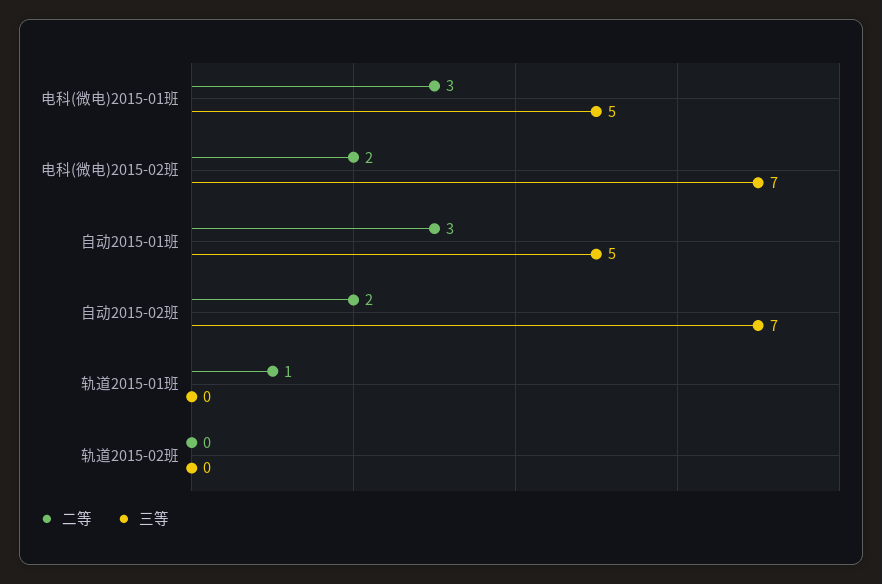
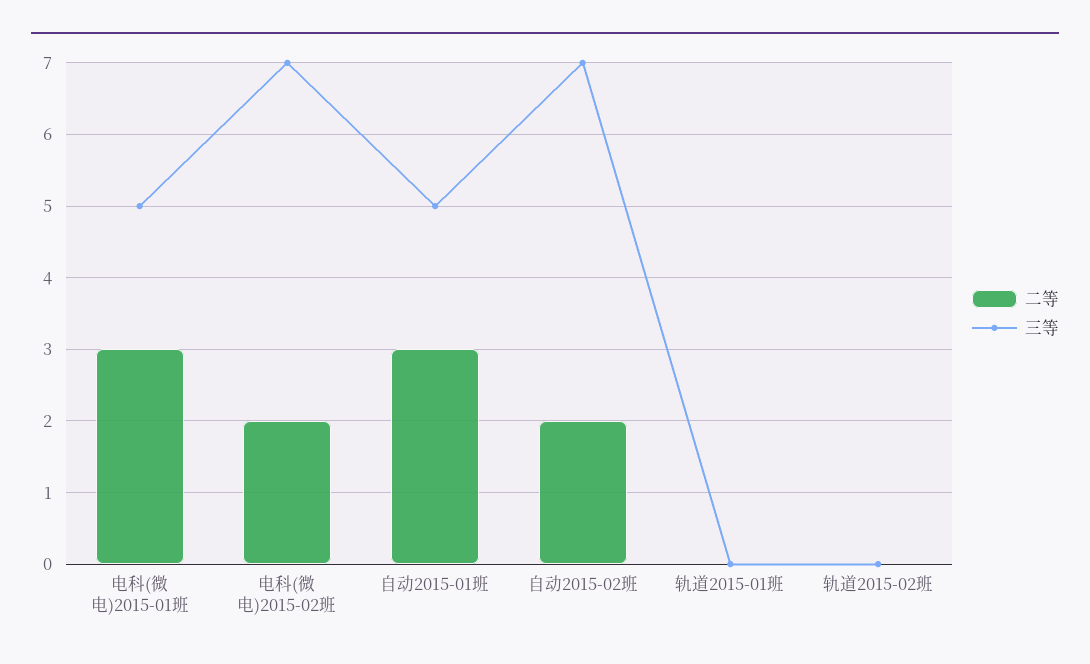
二等, 轨道2015-01班: 1 -> 0

